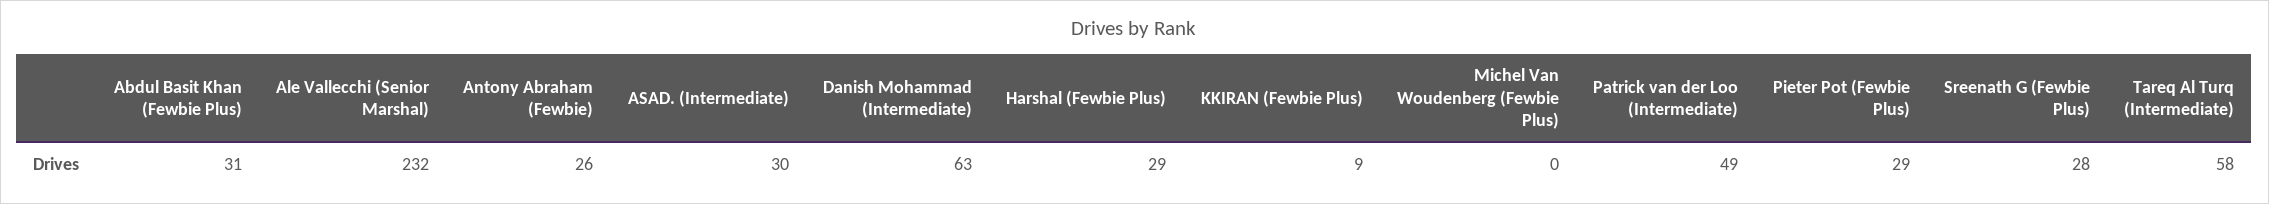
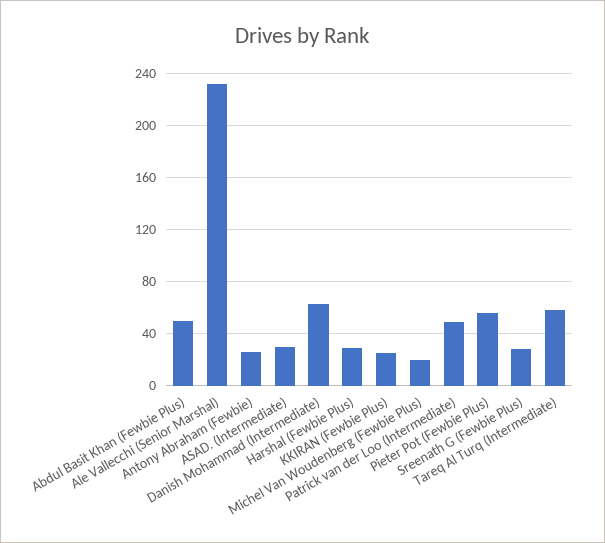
Abdul Basit Khan (Fewbie Plus): 31 -> 50
KKIRAN (Fewbie Plus): 9 -> 25
Michel Van Woudenberg (Fewbie Plus): 0 -> 20
Pieter Pot (Fewbie Plus): 29 -> 55

